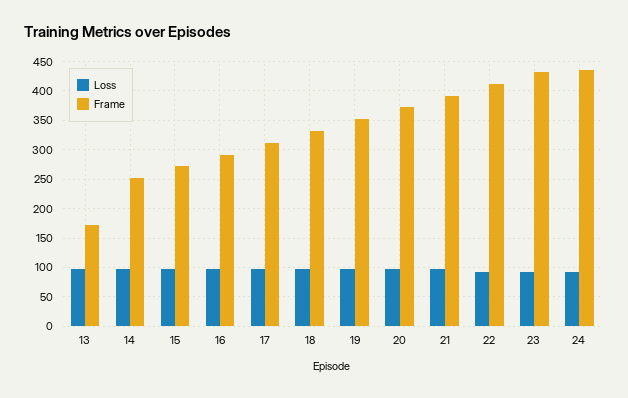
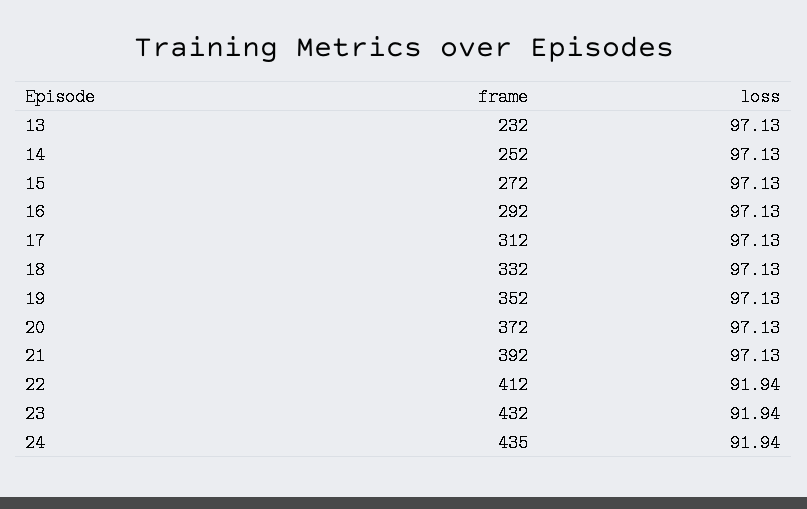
Frame, 13: 175 -> 232

